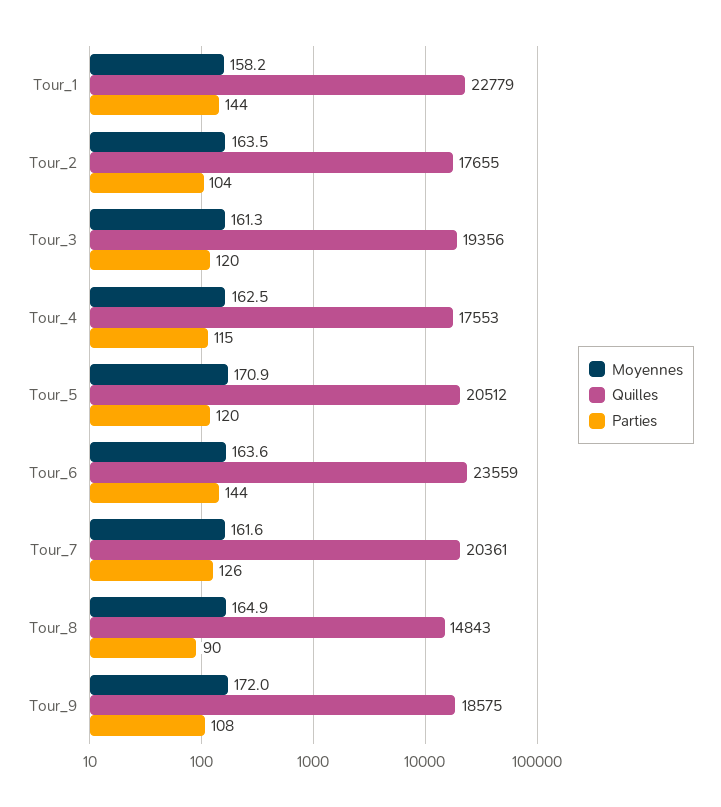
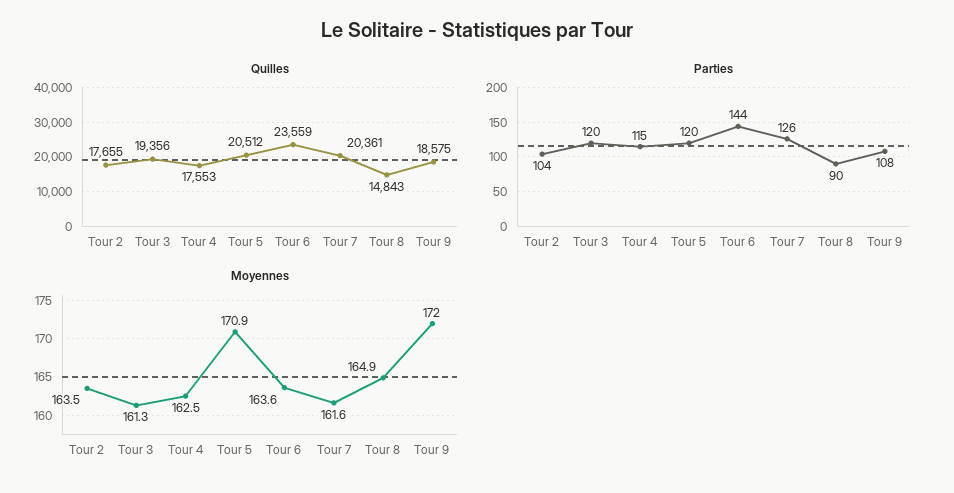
Moyennes, Tour_1: 158.2 -> none
Quilles, Tour_1: 22779 -> none
Parties, Tour_1: 144 -> none

